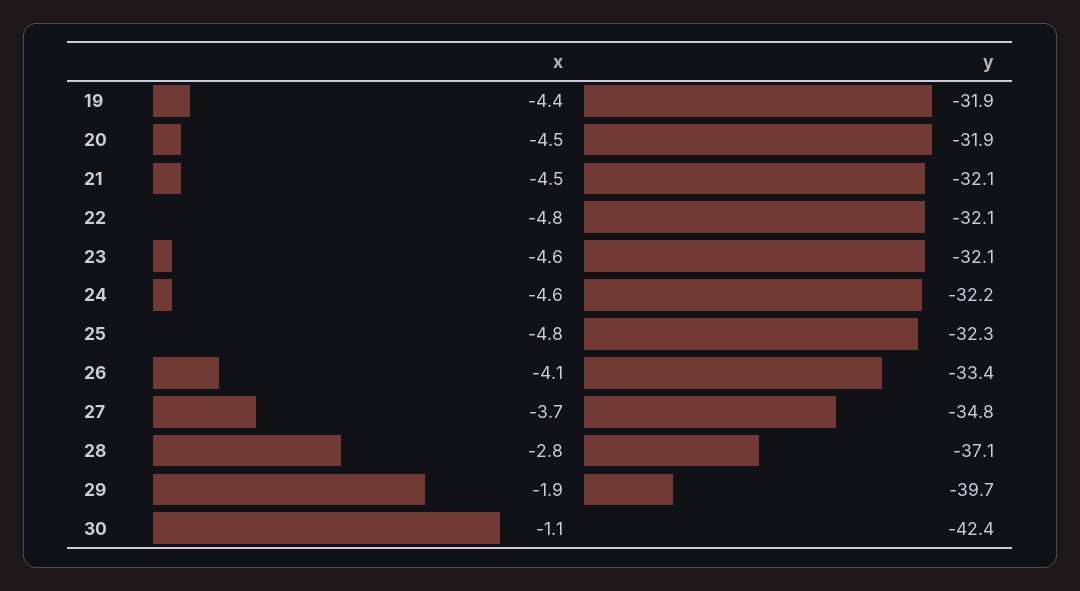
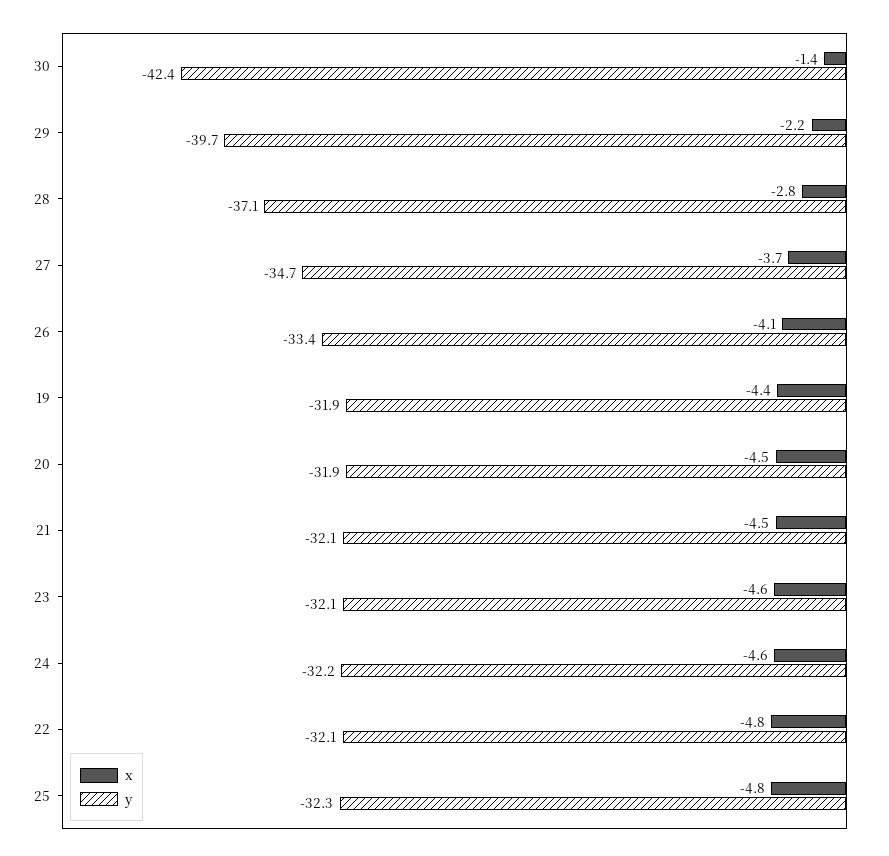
y, 27: -34.8 -> -34.7
x, 29: -1.9 -> -2.2
x, 30: -1.1 -> -1.4

